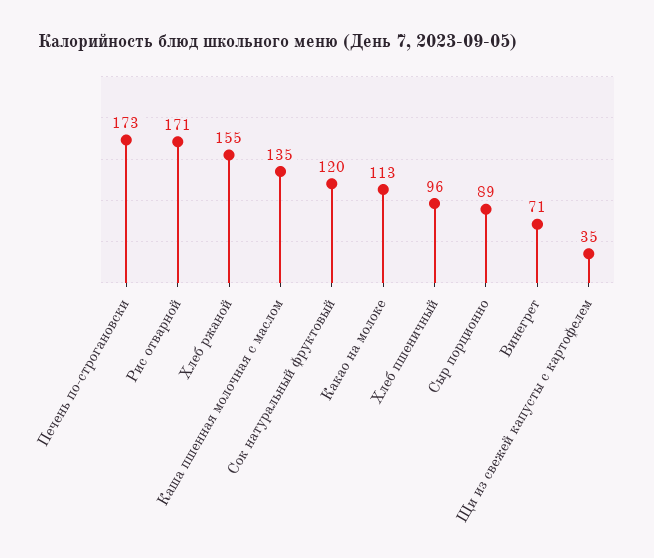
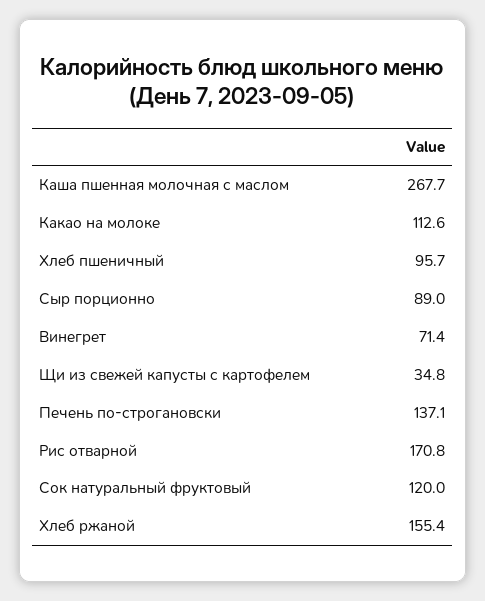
Печень по-строгановски: 173 -> 137.1
Каша пшенная молочная с маслом: 135 -> 267.7

